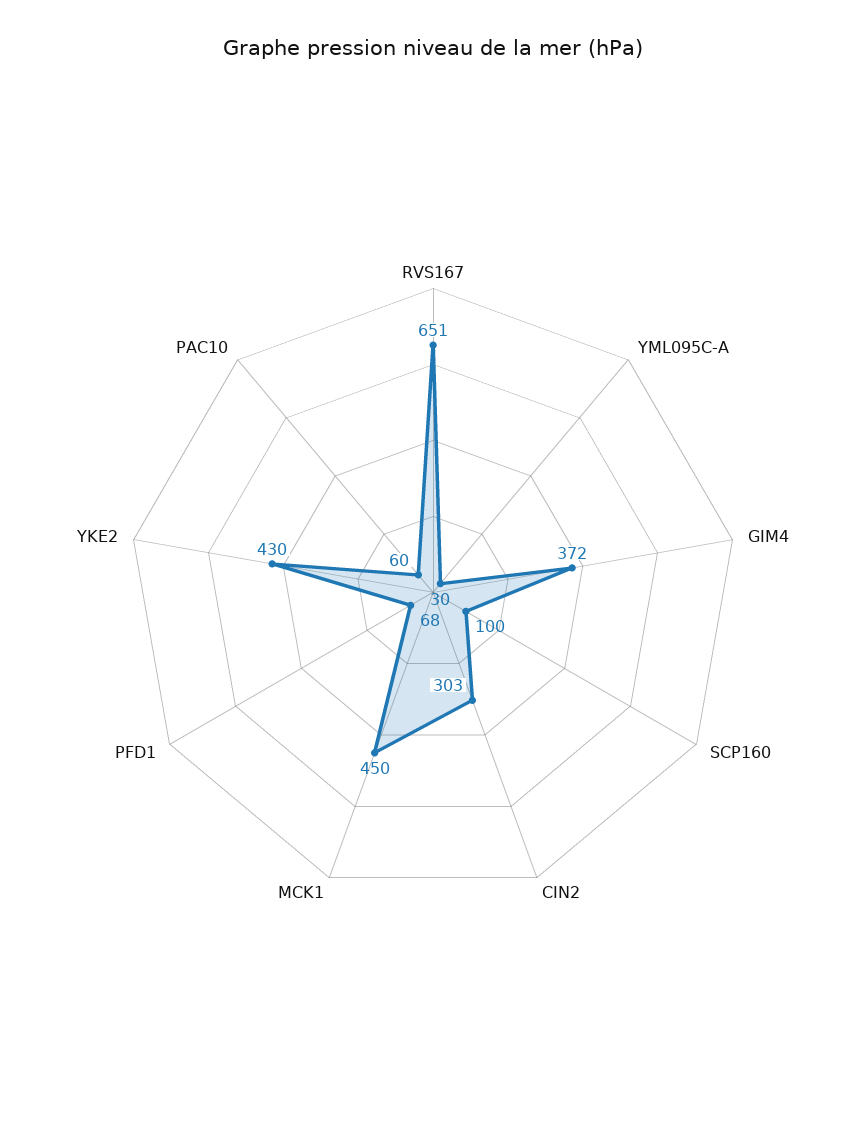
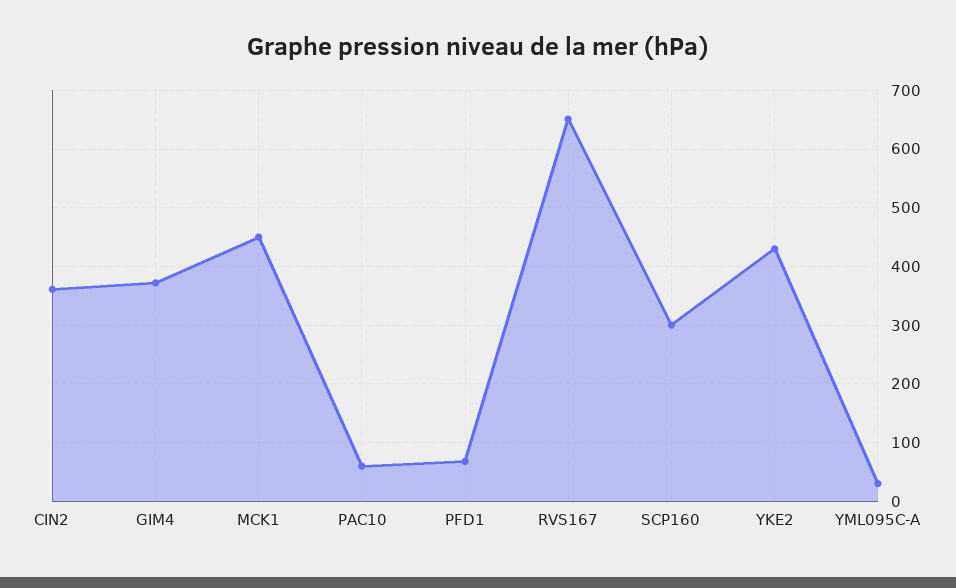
SCP160: 100 -> 300
CIN2: 303 -> 360

